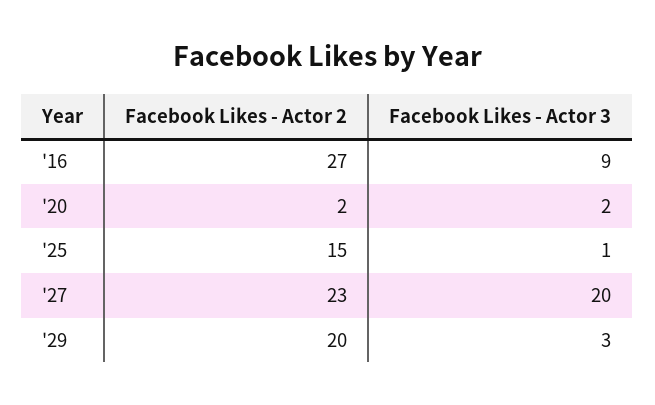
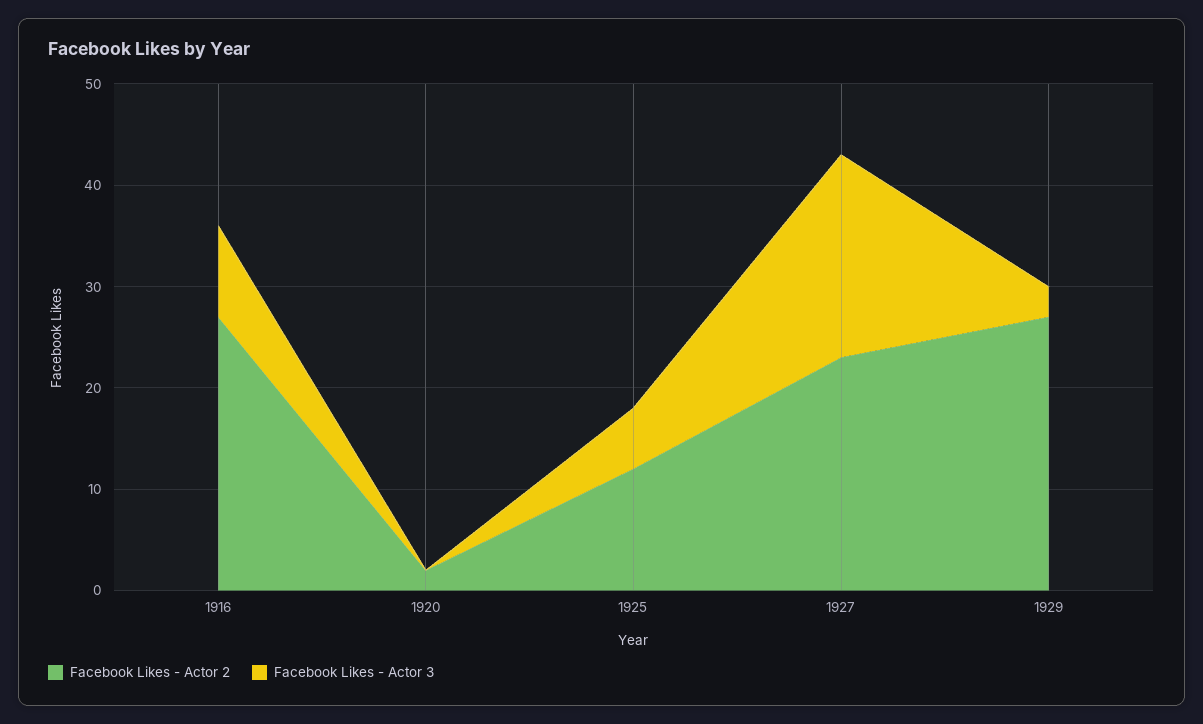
Facebook Likes - Actor 3, '20: 2 -> 0
Facebook Likes - Actor 2, '25: 15 -> 12
Facebook Likes - Actor 3, '25: 1 -> 6
Facebook Likes - Actor 2, '29: 20 -> 27

